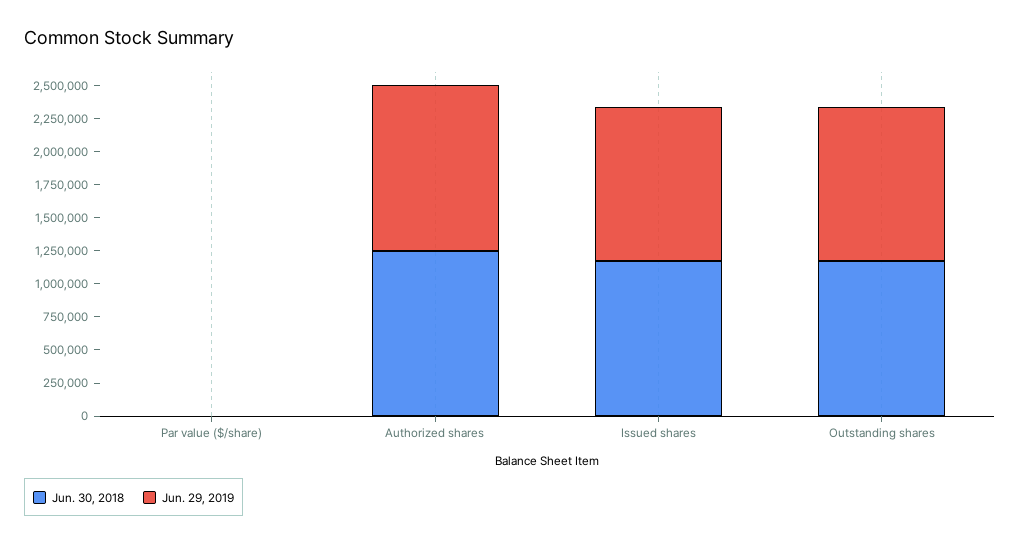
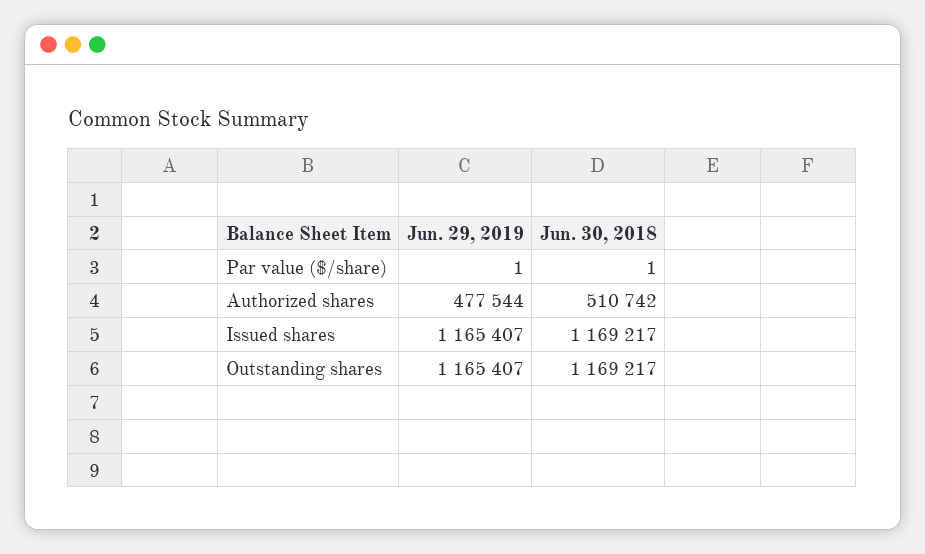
Jun. 30, 2018, Authorized shares: 1250000 -> 510742
Jun. 29, 2019, Authorized shares: 1250000 -> 477544

